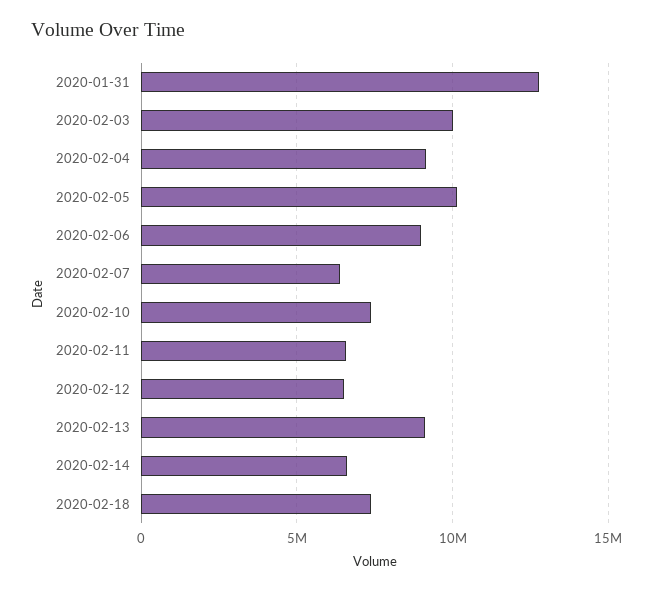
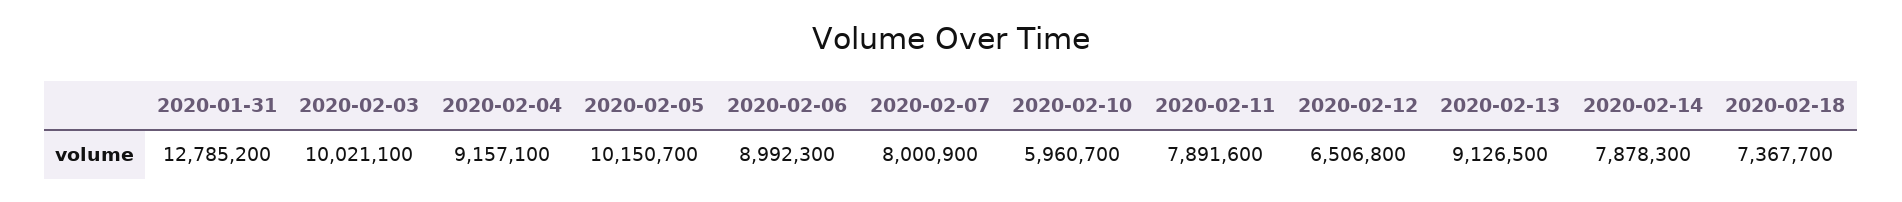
2020-02-07: 6500000 -> 8000900
2020-02-10: 7500000 -> 5960700
2020-02-11: 6500000 -> 7891600
2020-02-14: 6500000 -> 7878300

